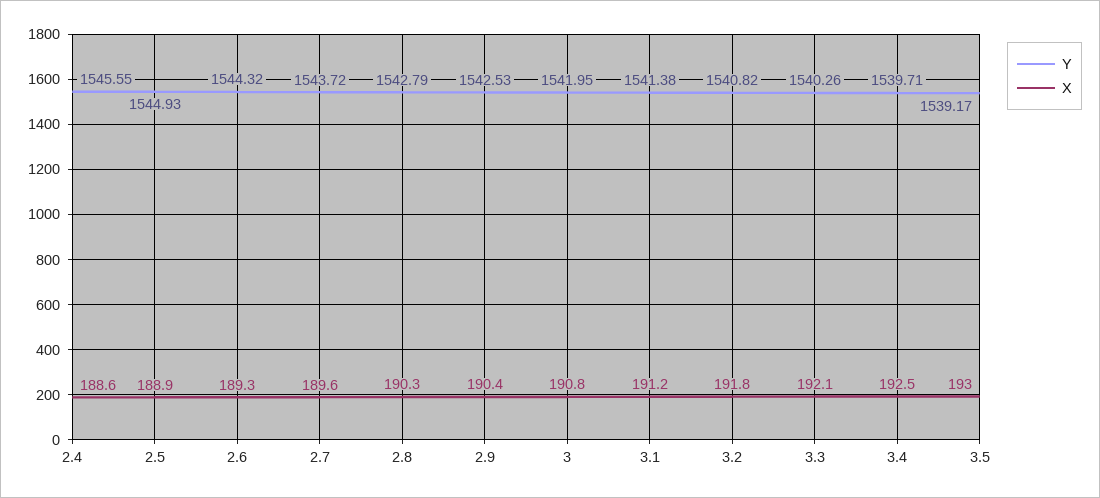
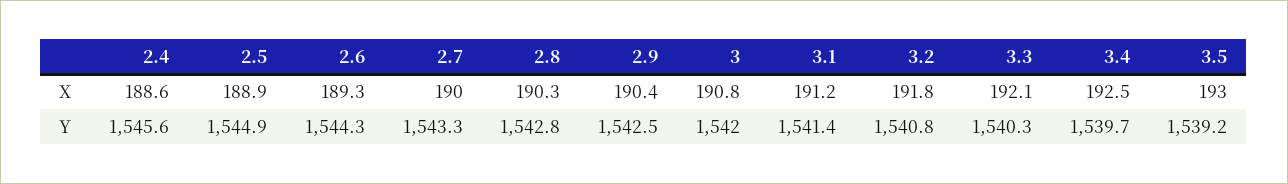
Y, 2.7: 1543.72 -> 1543.3
X, 2.7: 189.6 -> 190

